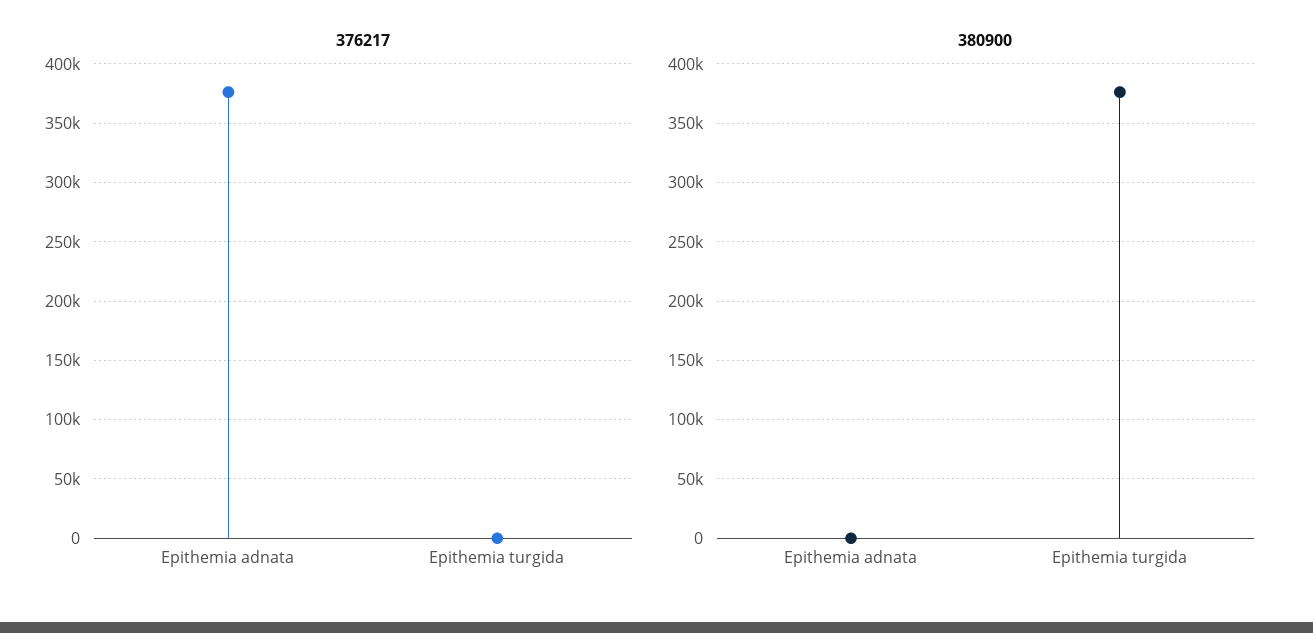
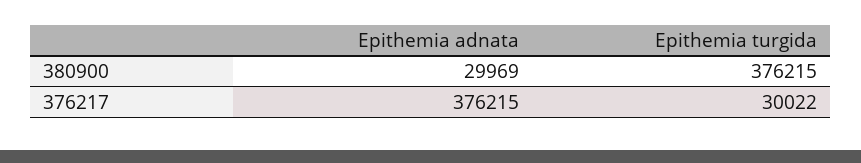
376217, Epithemia turgida: 0 -> 30022
380900, Epithemia adnata: 0 -> 29969

